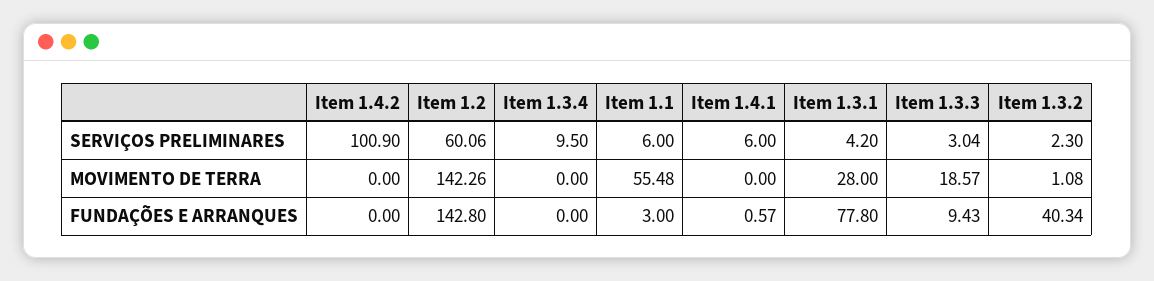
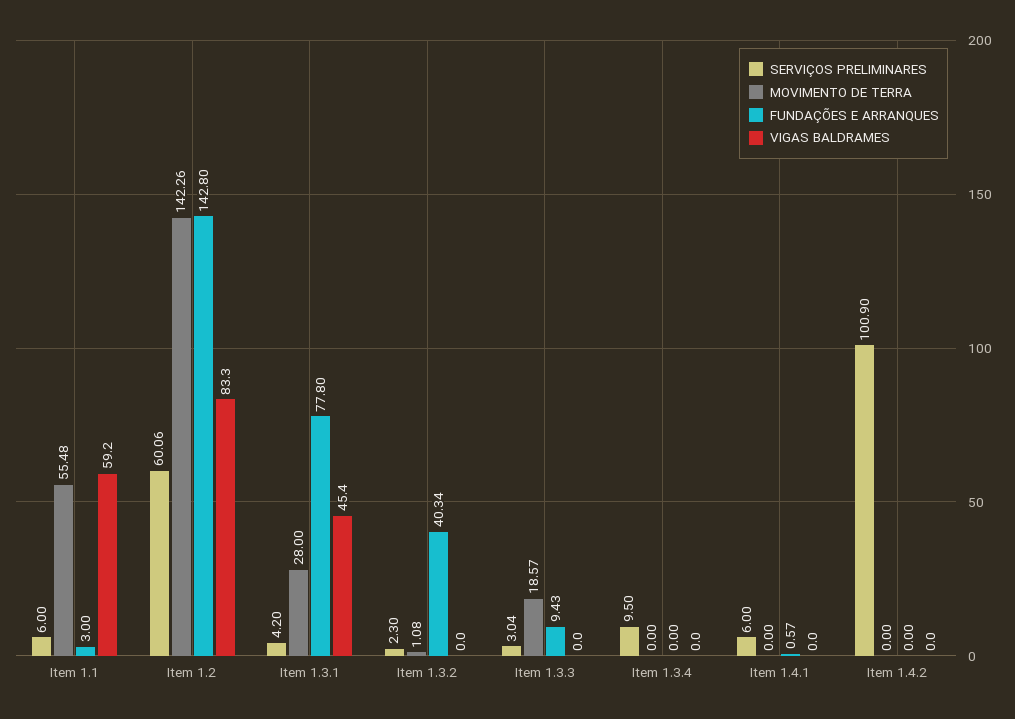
VIGAS BALDRAMES, Item 1.1: none -> 59.2
VIGAS BALDRAMES, Item 1.2: none -> 83.3
VIGAS BALDRAMES, Item 1.3.1: none -> 45.4
VIGAS BALDRAMES, Item 1.3.2: none -> 0
VIGAS BALDRAMES, Item 1.3.3: none -> 0
VIGAS BALDRAMES, Item 1.3.4: none -> 0
VIGAS BALDRAMES, Item 1.4.1: none -> 0
VIGAS BALDRAMES, Item 1.4.2: none -> 0

